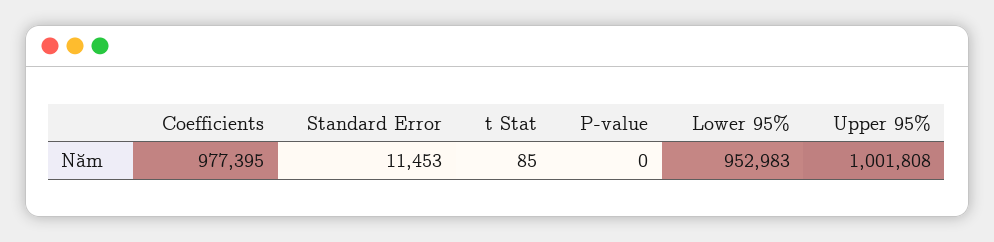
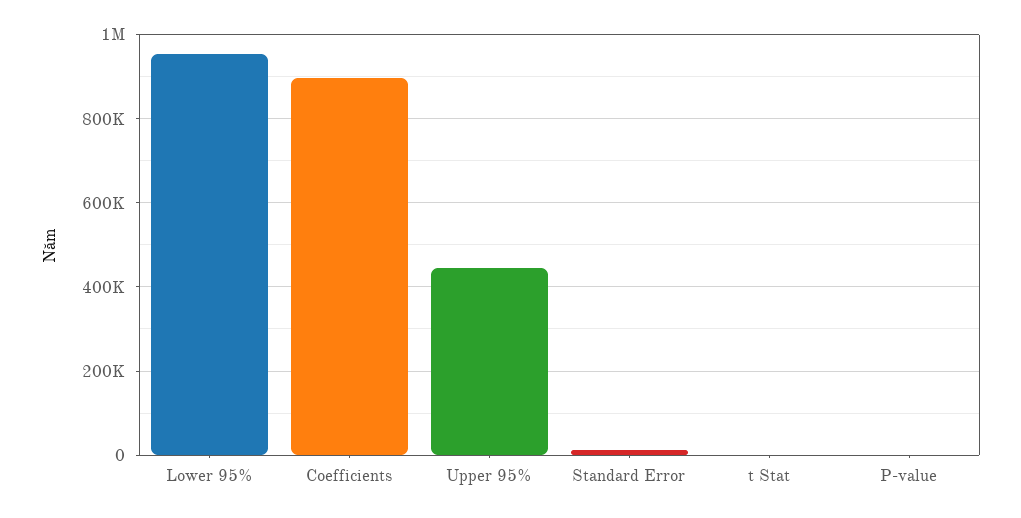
Coefficients: 977395 -> 900000
Upper 95%: 1001808 -> 440000

